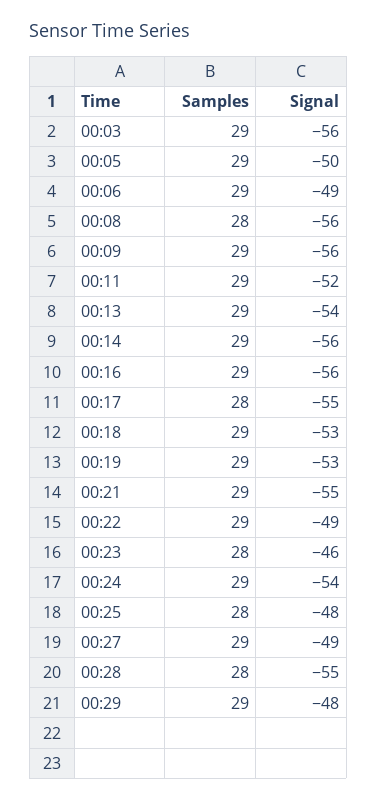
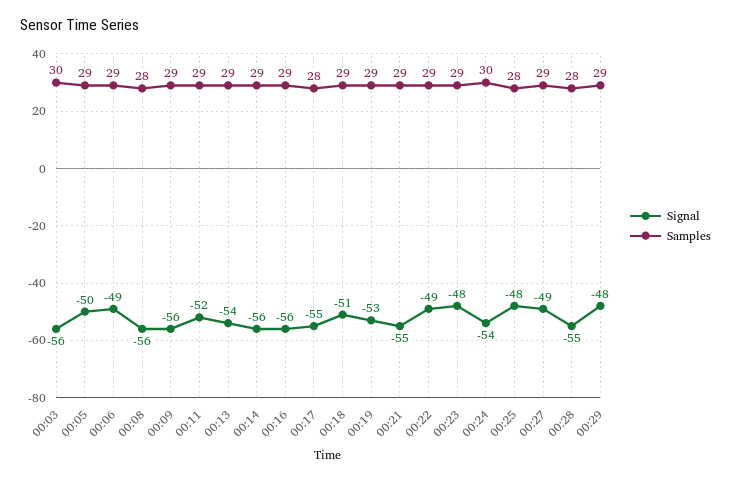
Samples, 00:03: 29 -> 30
Signal, 00:18: -53 -> -51
Samples, 00:23: 28 -> 29
Signal, 00:23: -46 -> -48
Samples, 00:24: 29 -> 30

